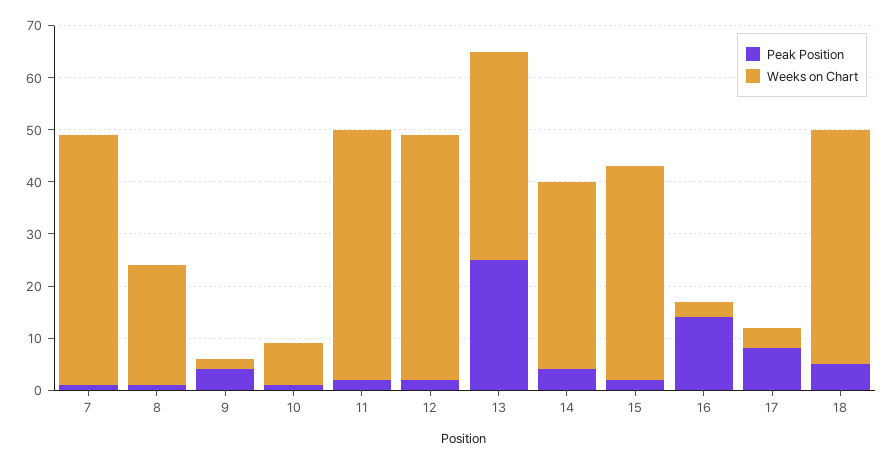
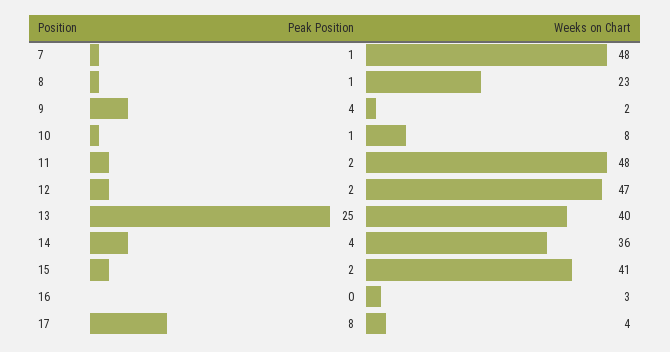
Peak Position, 16: 15 -> 0
Peak Position, 18: 5 -> none
Weeks on Chart, 18: 45 -> none

